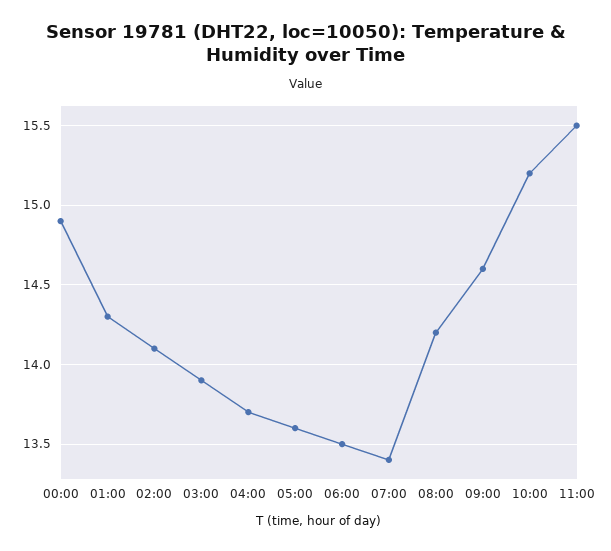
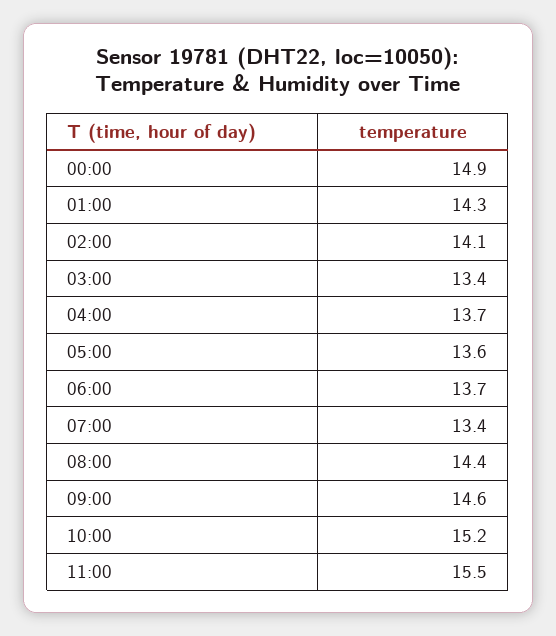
03:00: 13.9 -> 13.4
06:00: 13.5 -> 13.7
08:00: 14.2 -> 14.4

